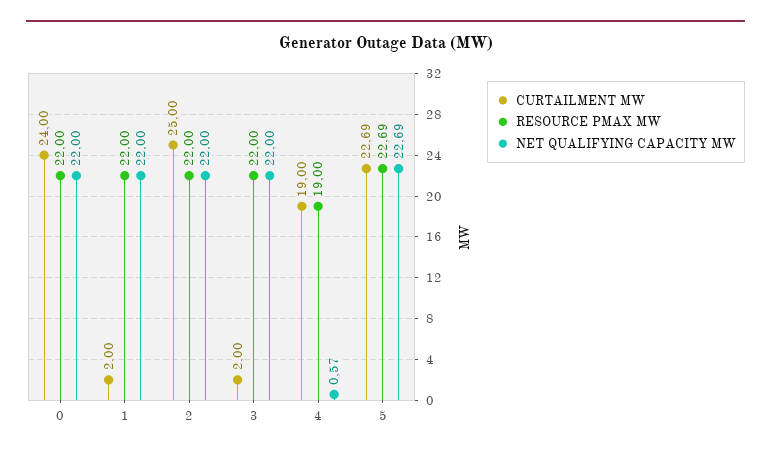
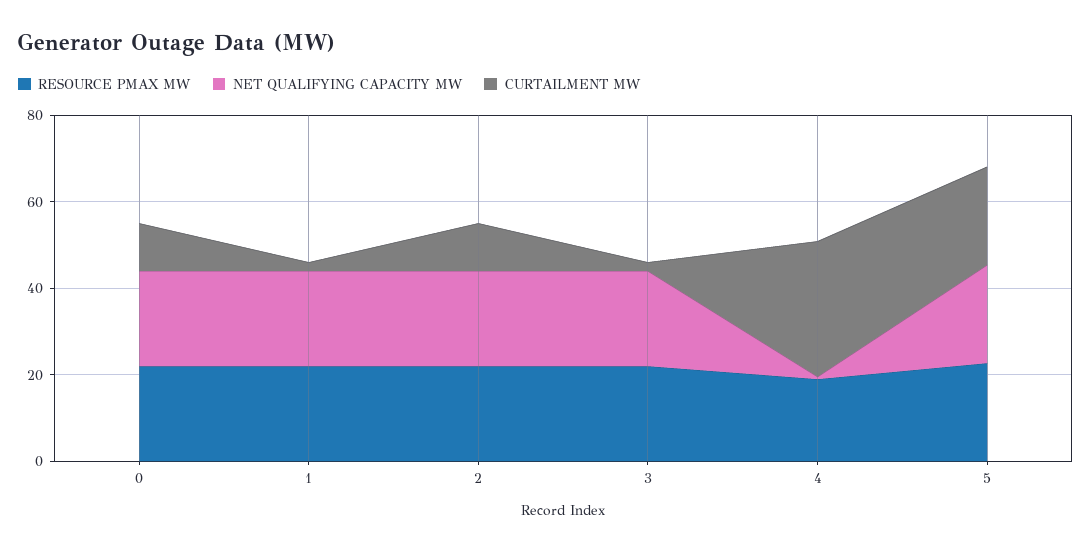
CURTAILMENT MW, 0: 24 -> 10
CURTAILMENT MW, 2: 25 -> 10
CURTAILMENT MW, 4: 19 -> 30

